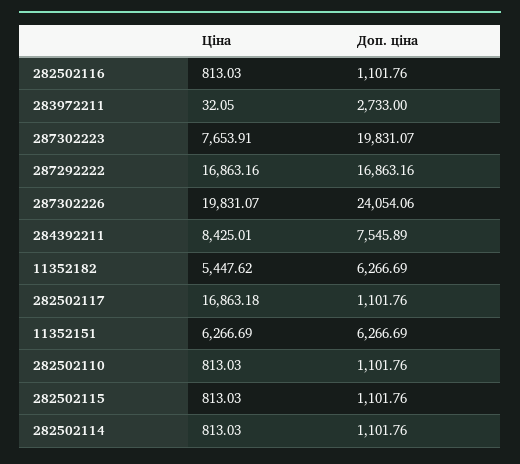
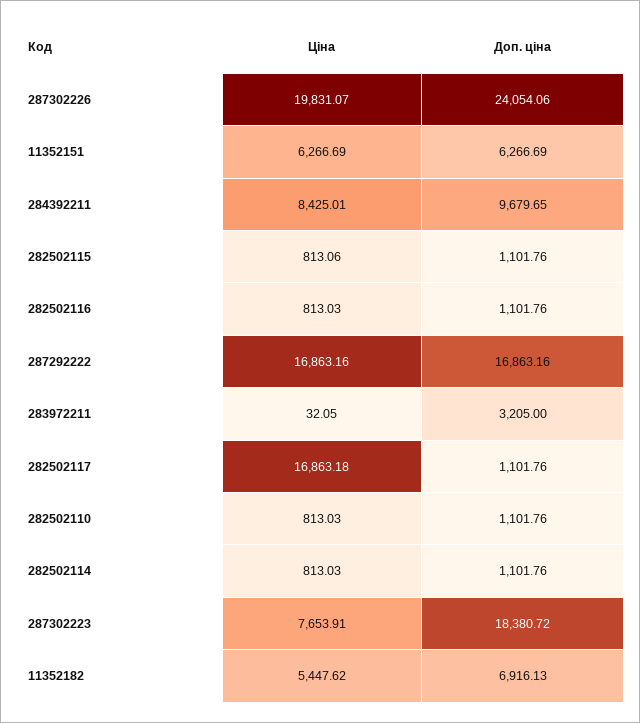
Доп. ціна, 283972211: 2733 -> 3205
Доп. ціна, 287302223: 19831.07 -> 18380.72
Доп. ціна, 284392211: 7545.89 -> 9679.65
Доп. ціна, 11352182: 6266.69 -> 6916.13
Ціна, 282502115: 813.03 -> 813.06

